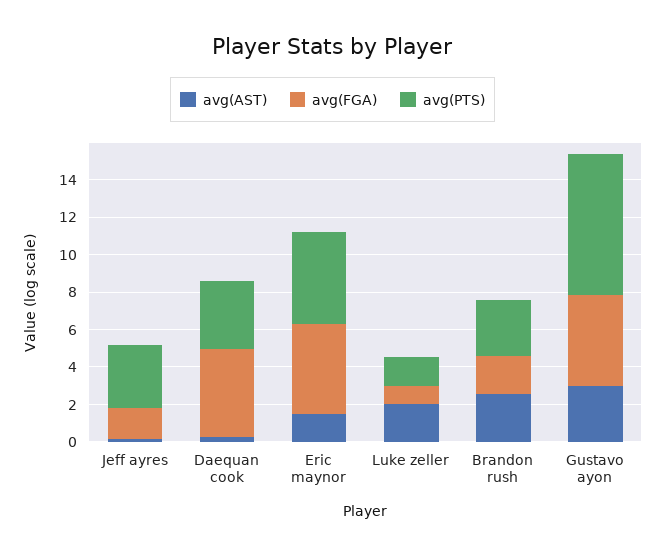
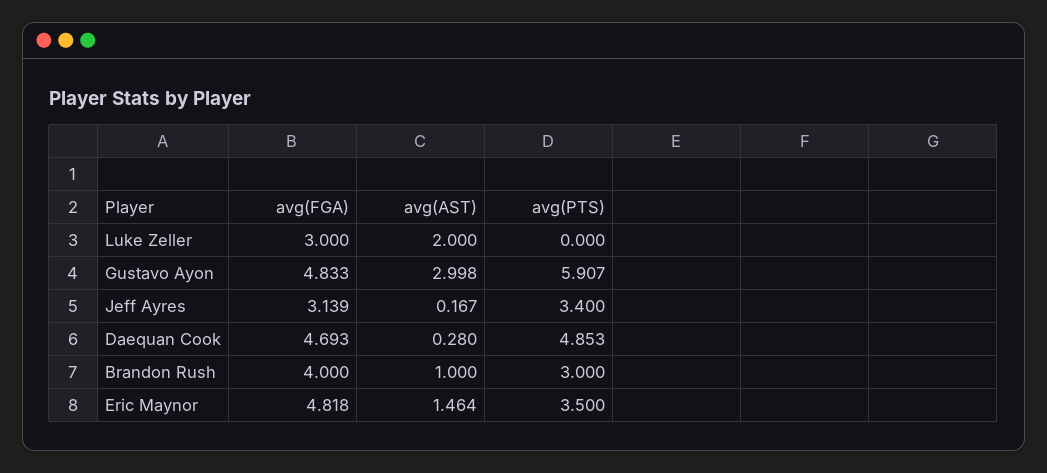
avg(FGA), Jeff ayres: 1.5 -> 3.139
avg(PTS), Daequan cook: 3.5 -> 4.853
avg(PTS), Eric maynor: 5 -> 3.5
avg(FGA), Luke zeller: 1 -> 3
avg(PTS), Luke zeller: 1.5 -> 0
avg(AST), Brandon rush: 2.5 -> 1
avg(FGA), Brandon rush: 2 -> 4
avg(PTS), Gustavo ayon: 7.5 -> 5.907

